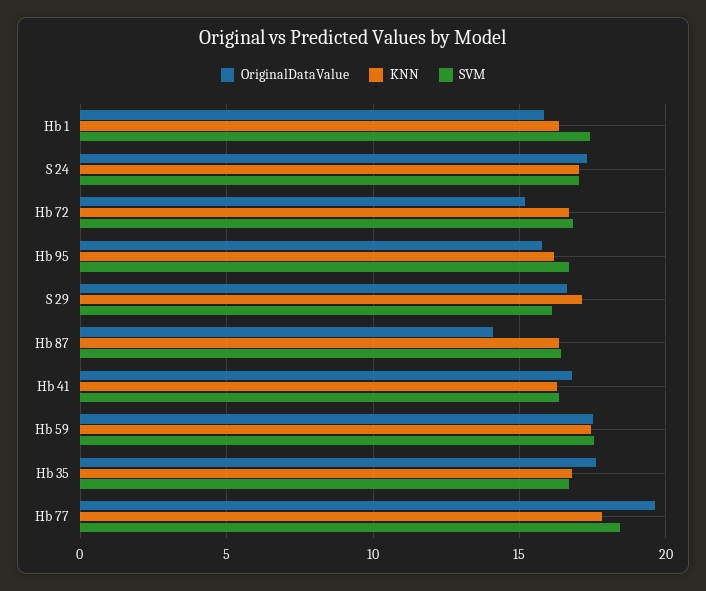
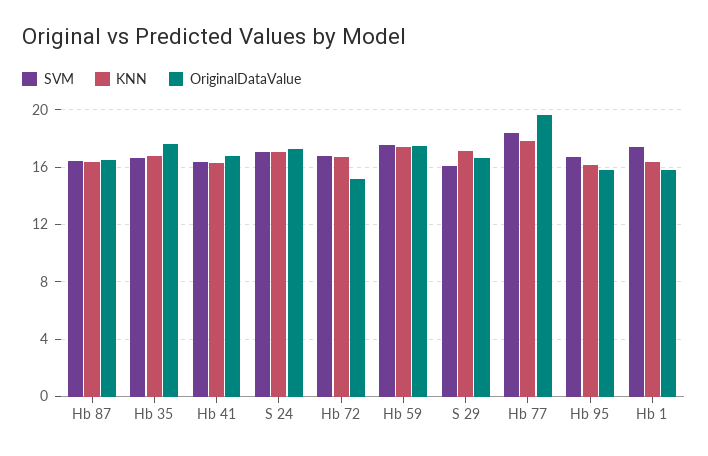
OriginalDataValue, Hb 87: 14 -> 16.5

